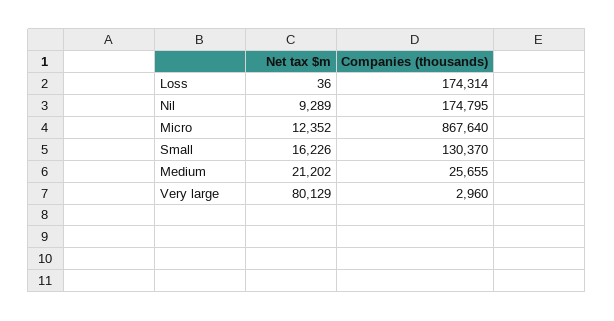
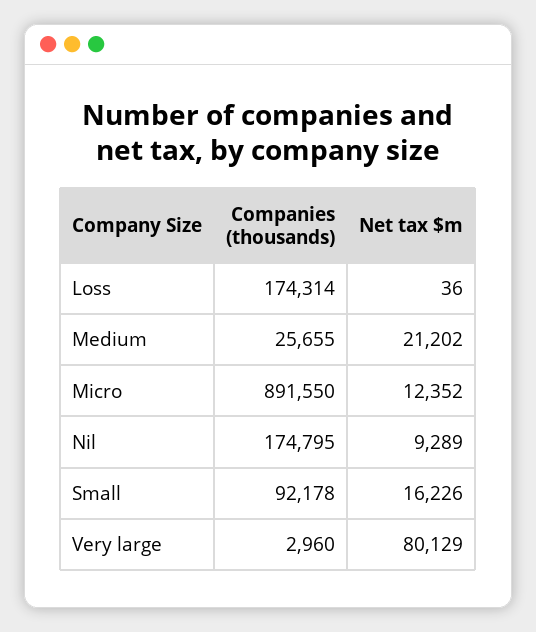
Companies (thousands), Micro: 867640 -> 891550
Companies (thousands), Small: 130370 -> 92178

